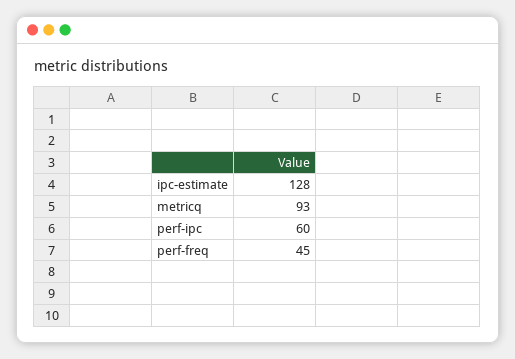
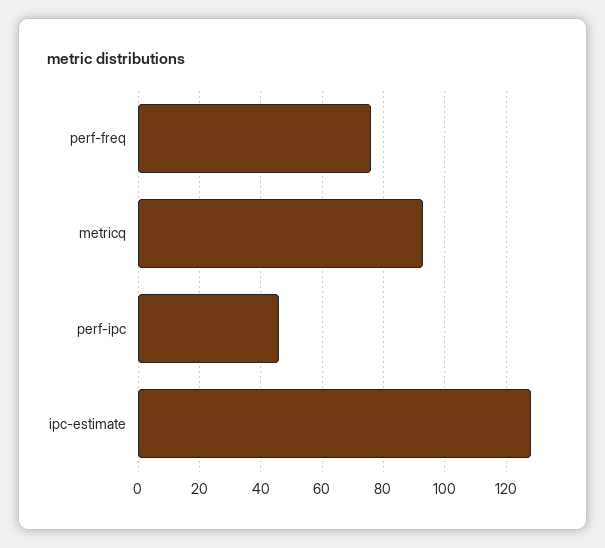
perf-ipc: 60 -> 45
perf-freq: 45 -> 75

